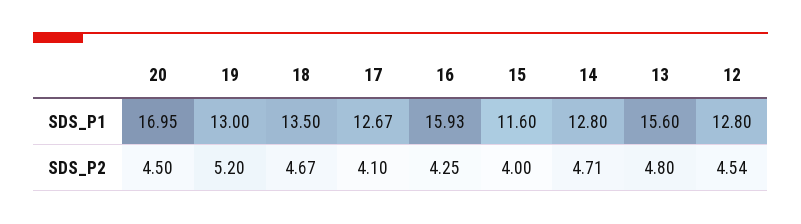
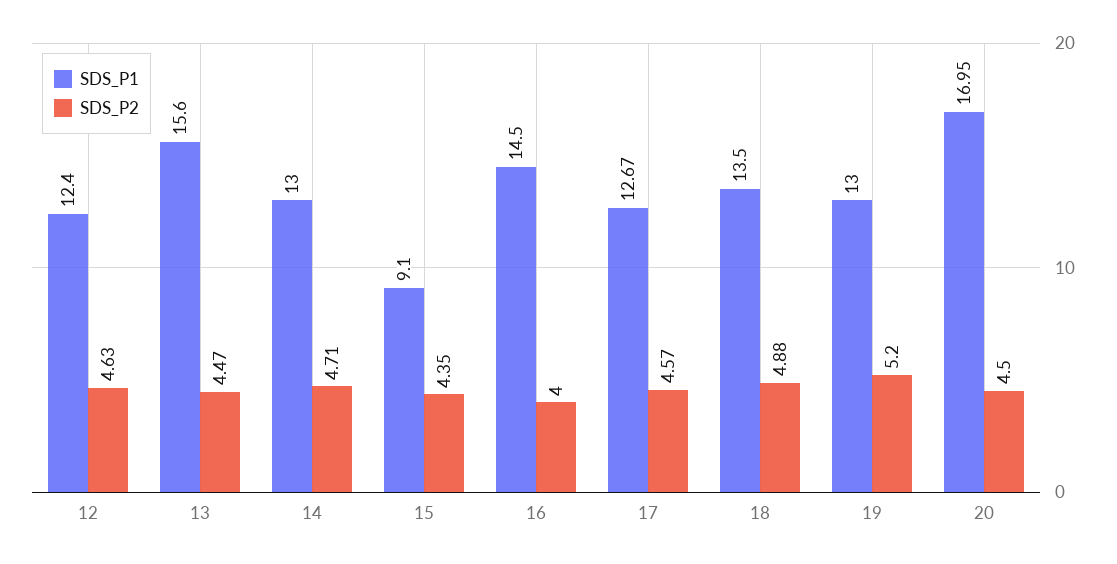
SDS_P1, 16: 15.93 -> 14.5
SDS_P1, 15: 11.6 -> 9.1
SDS_P1, 14: 12.8 -> 13
SDS_P1, 12: 12.8 -> 12.4
SDS_P2, 18: 4.67 -> 4.88
SDS_P2, 17: 4.1 -> 4.57
SDS_P2, 16: 4.25 -> 4
SDS_P2, 15: 4 -> 4.35
SDS_P2, 13: 4.8 -> 4.47
SDS_P2, 12: 4.54 -> 4.63

